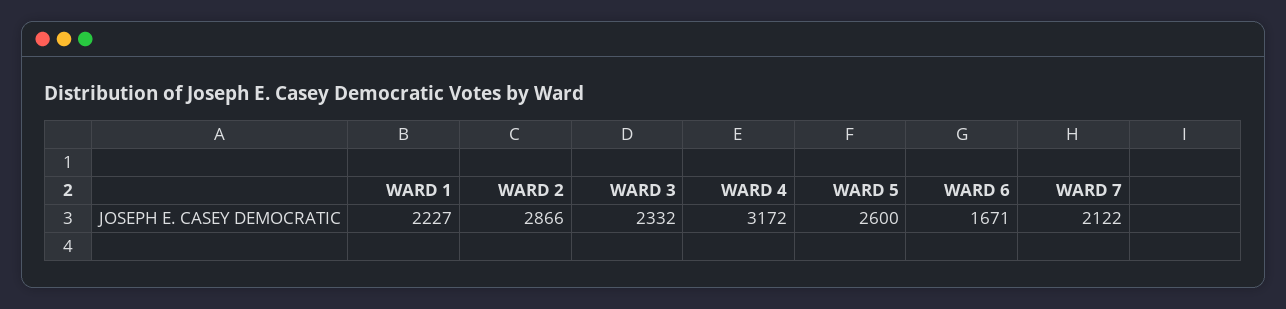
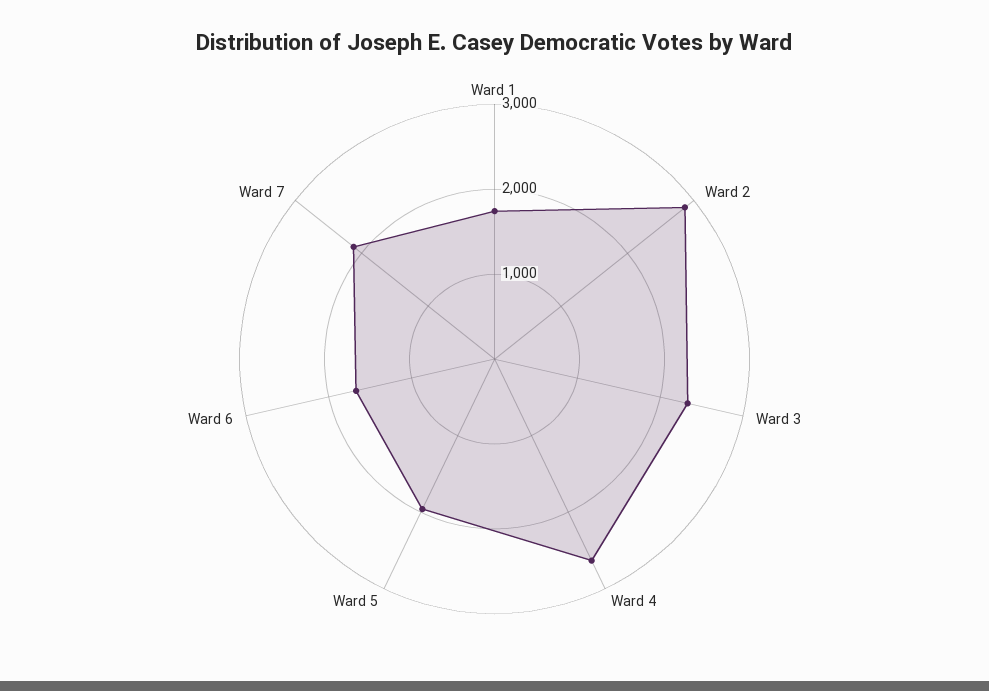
WARD 1: 2227 -> 1800
WARD 4: 3172 -> 2600
WARD 5: 2600 -> 2000

